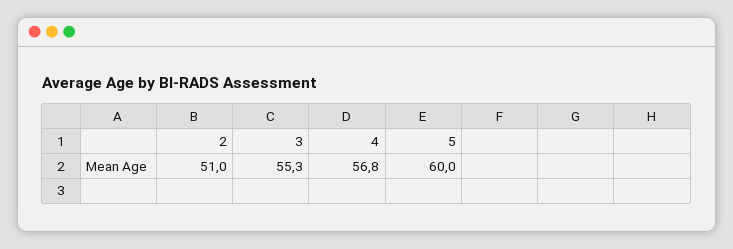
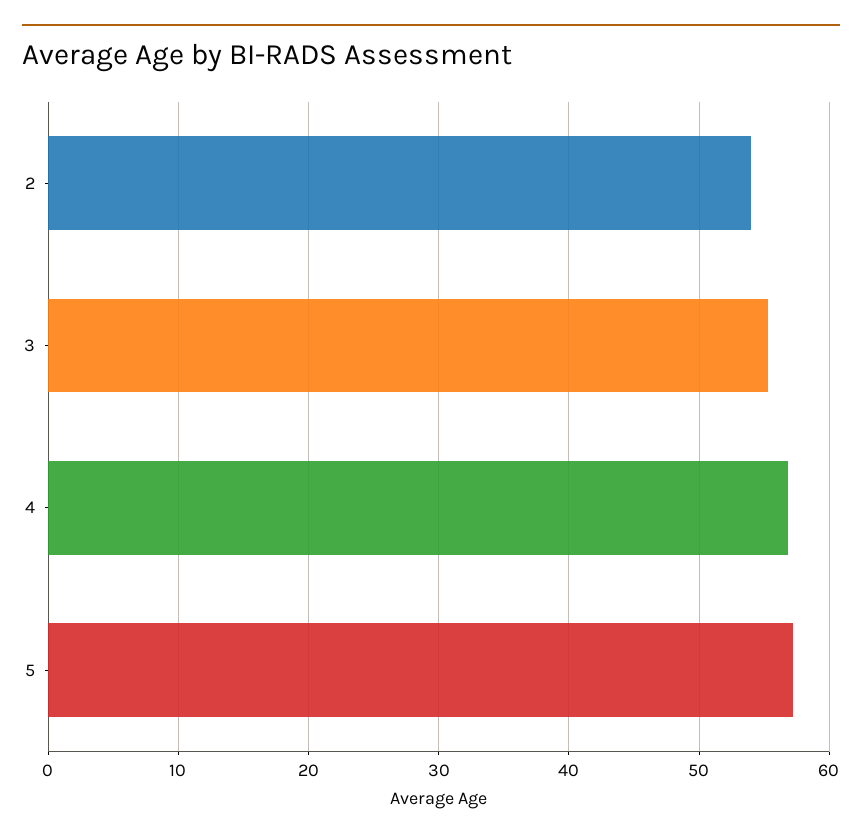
2: 51 -> 54
5: 60 -> 57

